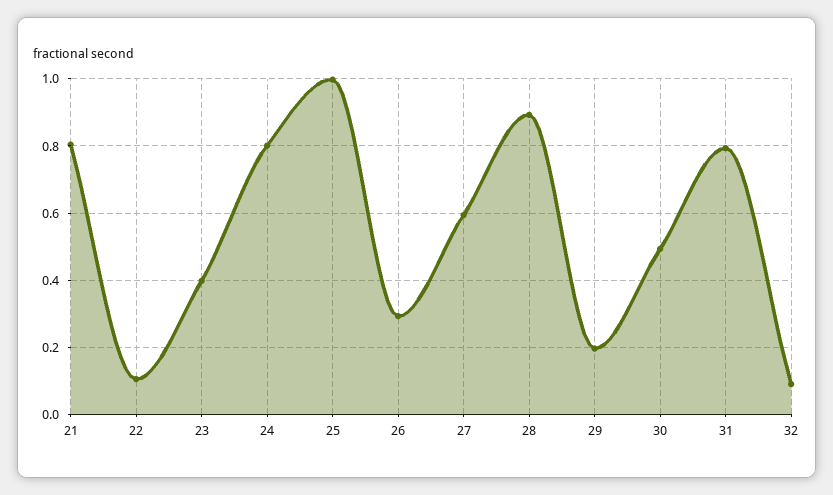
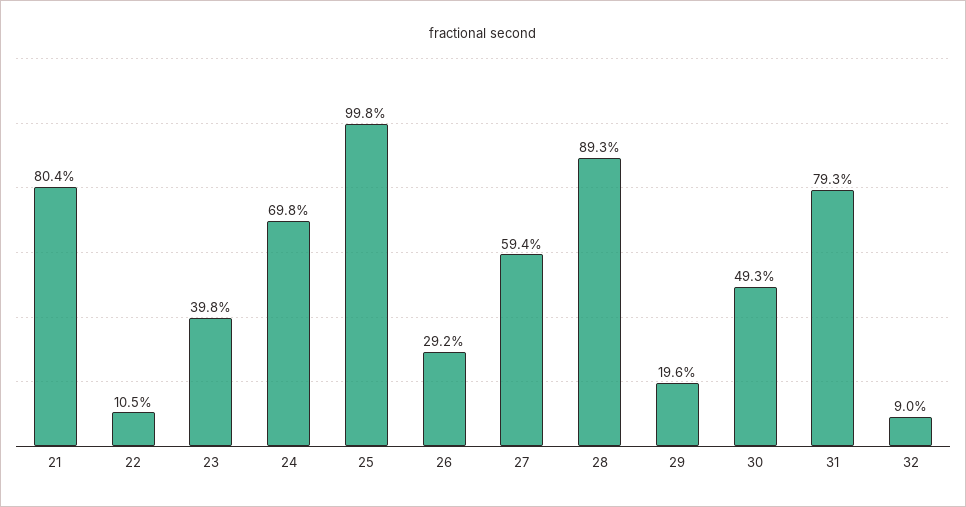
24: 0.8 -> 0.698

